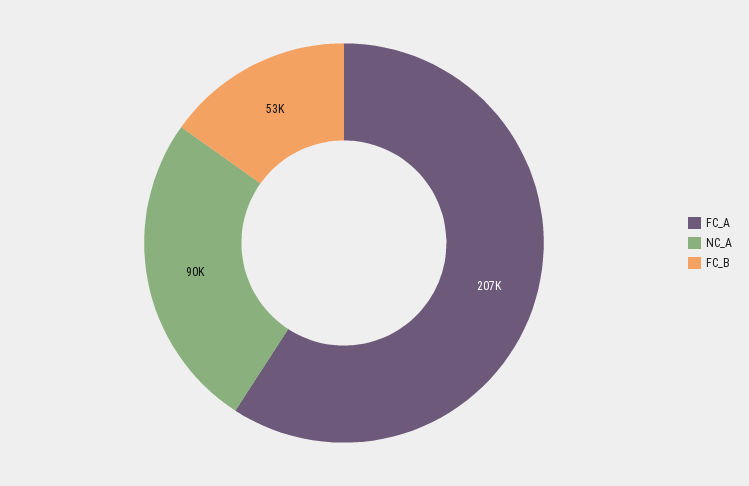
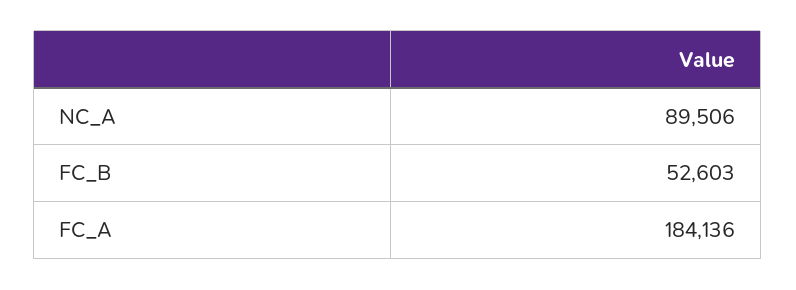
FC_A: 207000 -> 184136

